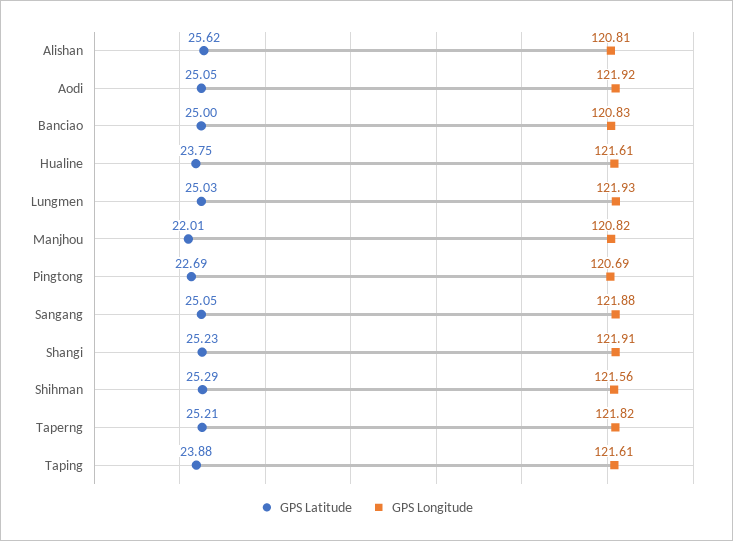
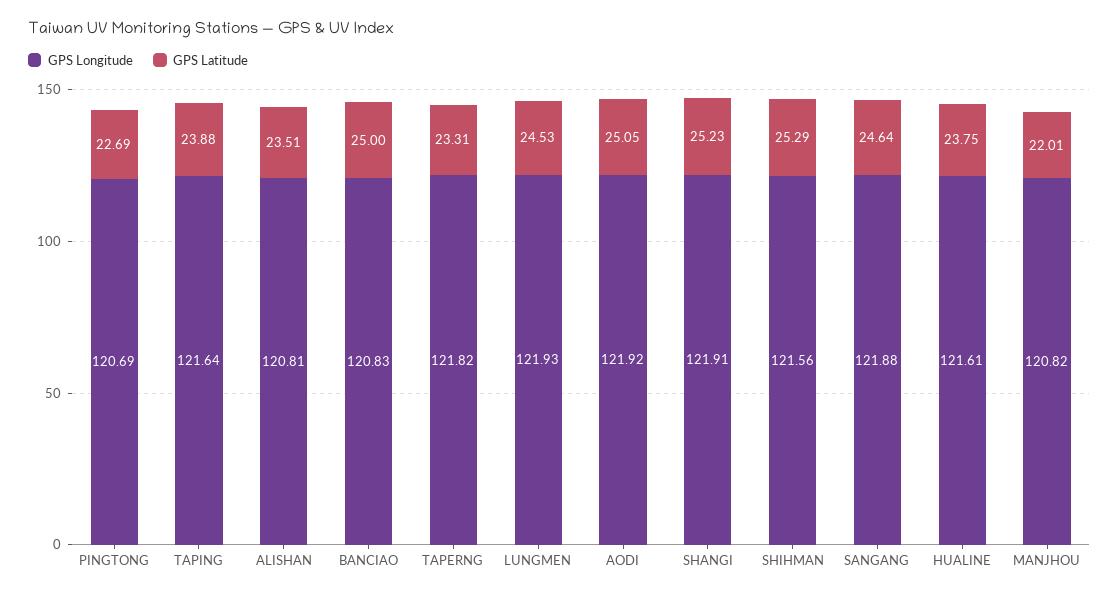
GPS Latitude, Alishan: 25.62 -> 23.51
GPS Latitude, Lungmen: 25.03 -> 24.53
GPS Latitude, Sangang: 25.05 -> 24.64
GPS Latitude, Taperng: 25.21 -> 23.31
GPS Longitude, Taping: 121.61 -> 121.64

